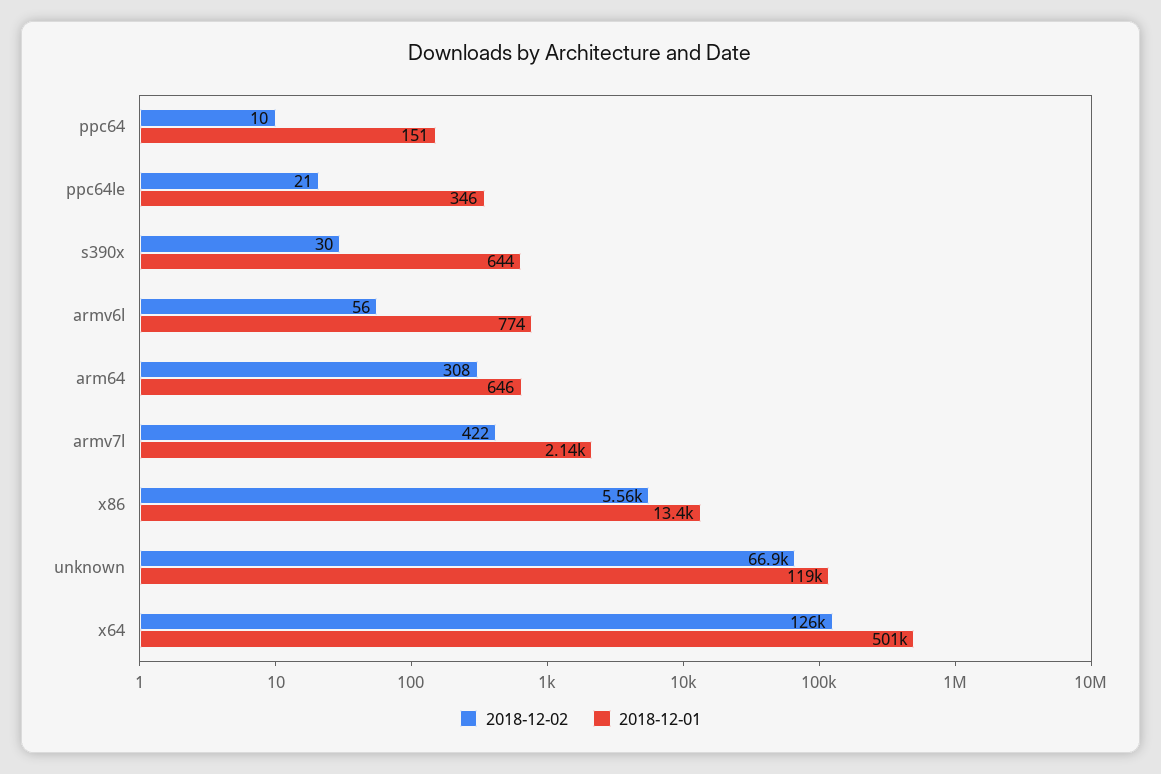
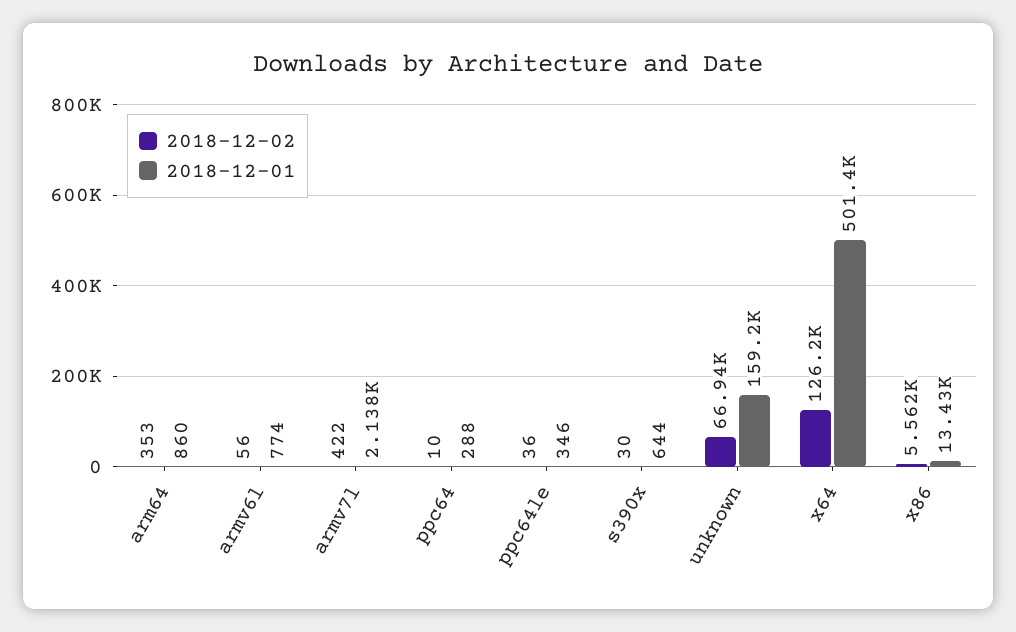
2018-12-01, ppc64: 151 -> 288
2018-12-02, ppc64le: 21 -> 36
2018-12-02, arm64: 308 -> 353
2018-12-01, arm64: 646 -> 860
2018-12-01, unknown: 119000 -> 159200

